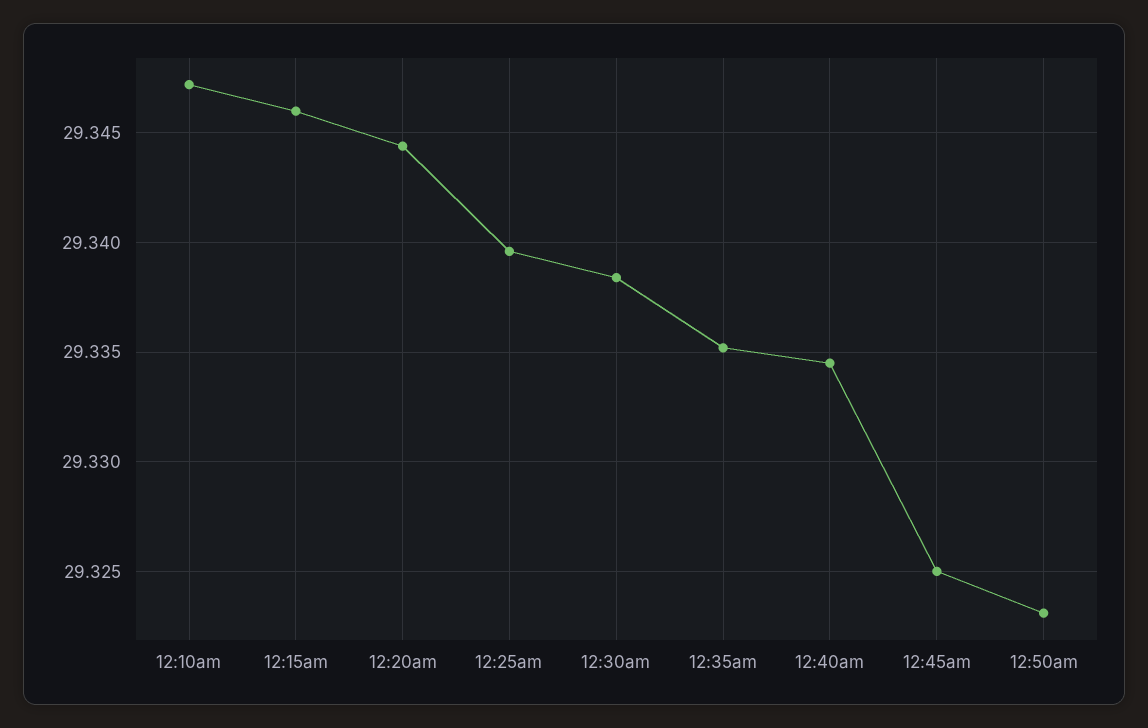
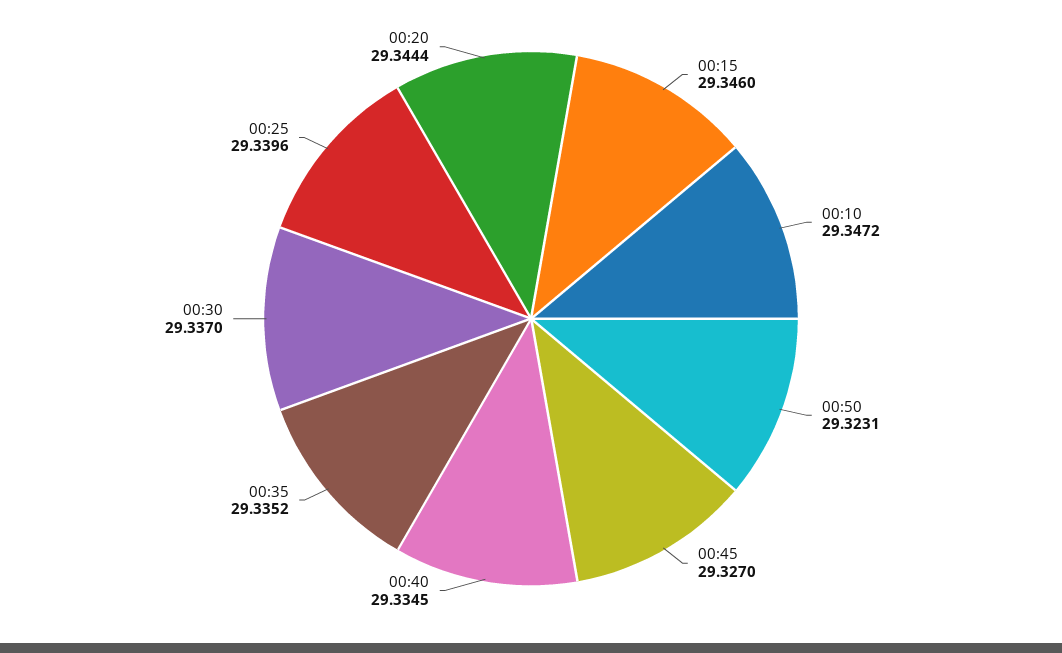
12:30am: 29.3385 -> 29.337
12:45am: 29.325 -> 29.327

